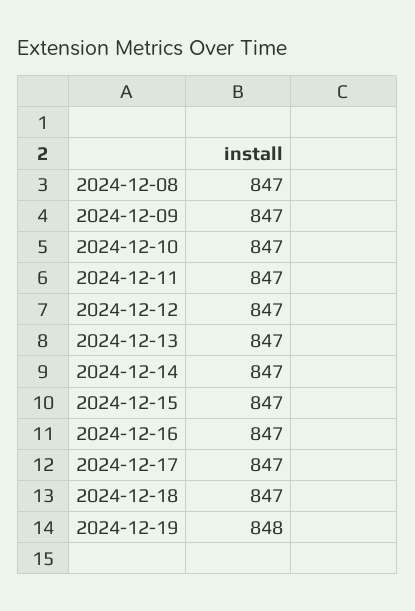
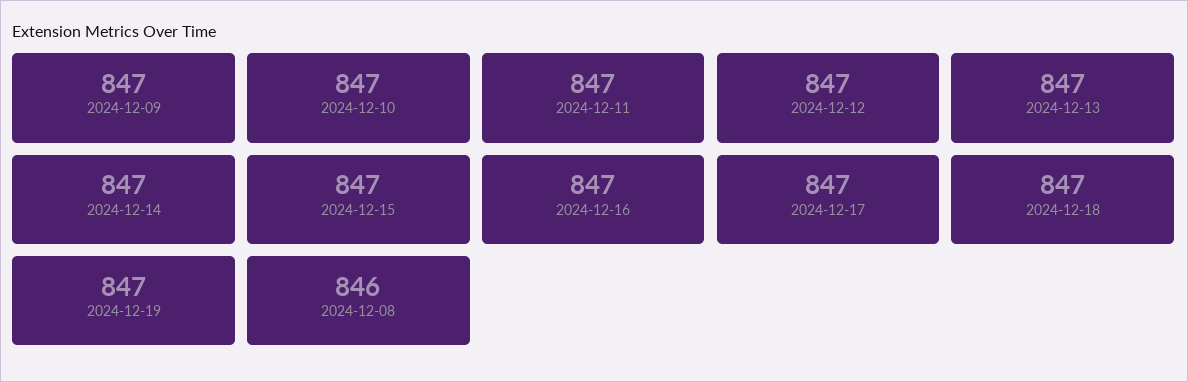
2024-12-08: 847 -> 846
2024-12-19: 848 -> 847

